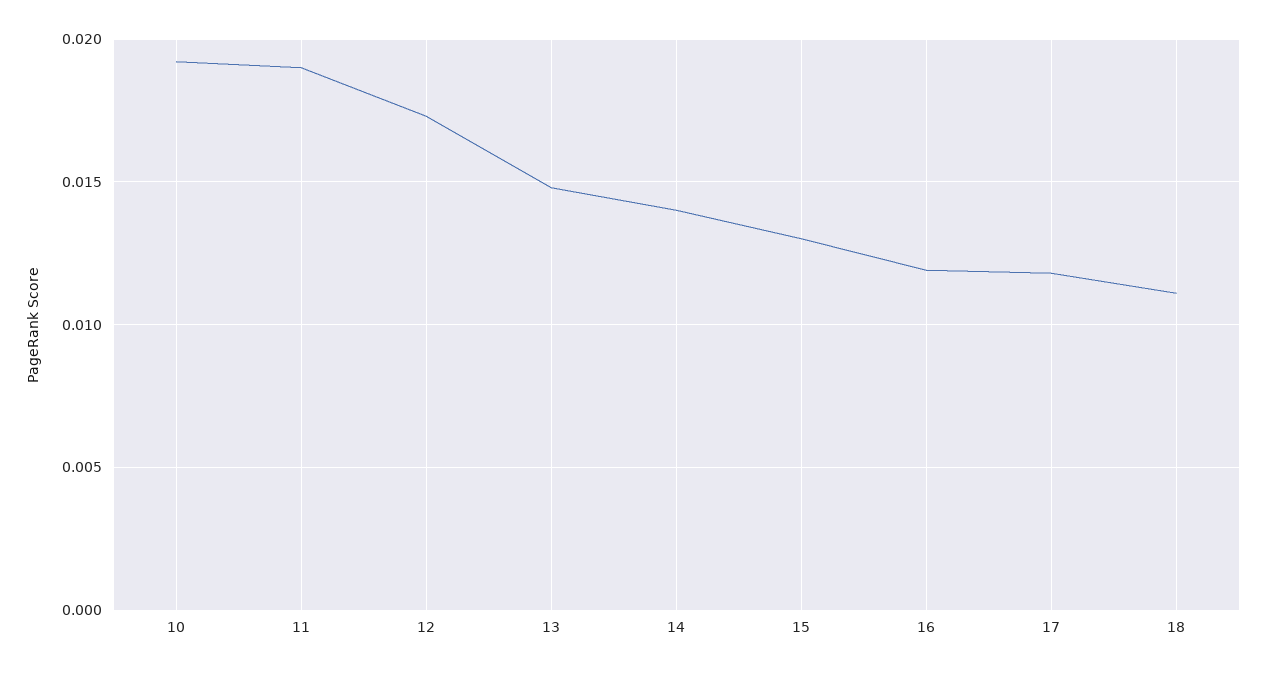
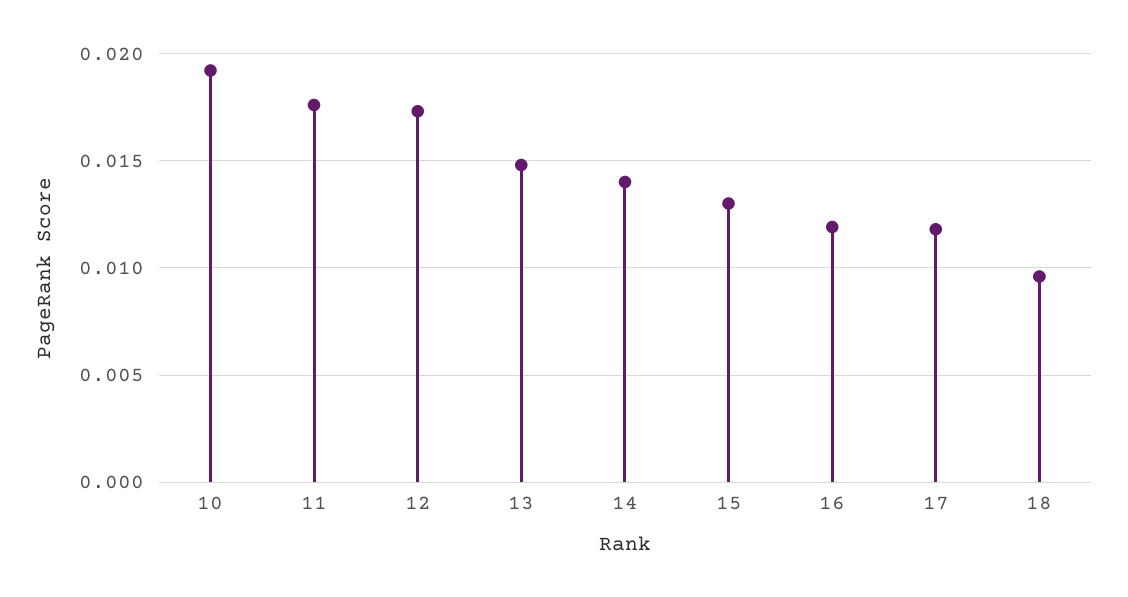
11: 0.019 -> 0.0175
18: 0.011 -> 0.0095

